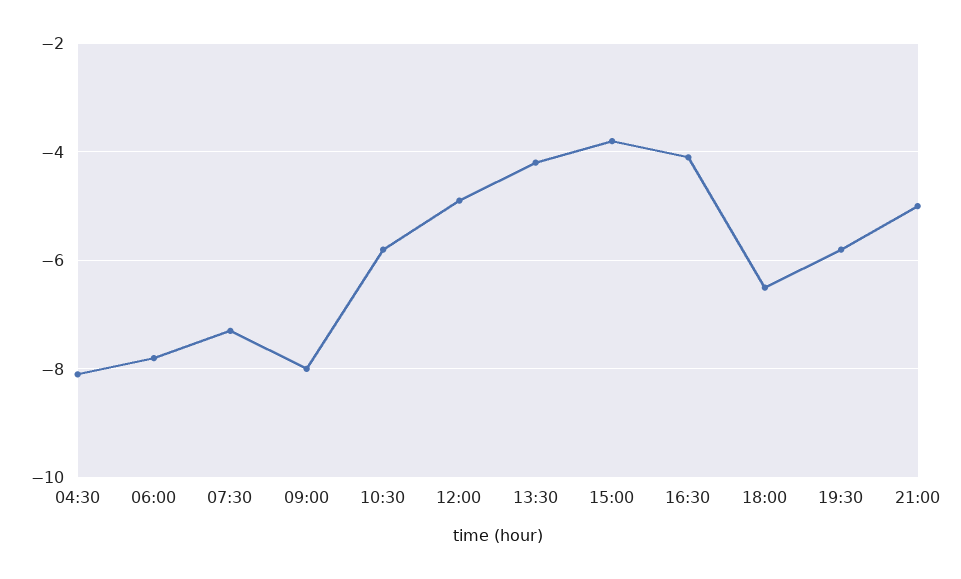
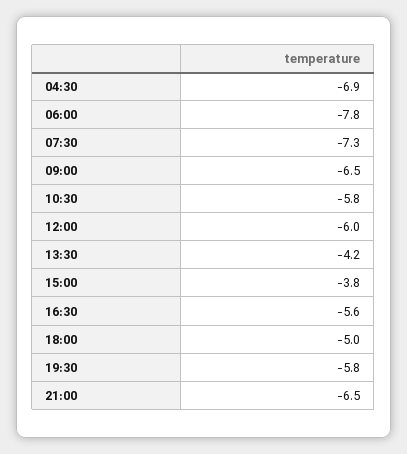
04:30: -8 -> -6.9
09:00: -8 -> -6.5
12:00: -5 -> -6
16:30: -4 -> -5.6
18:00: -6.5 -> -5
21:00: -5 -> -6.5

